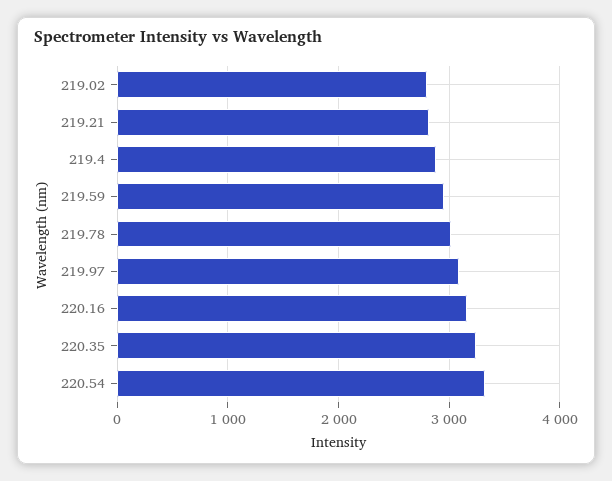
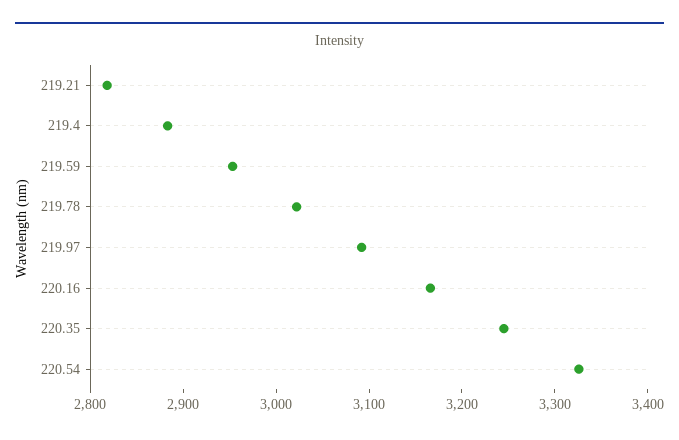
219.02: 2800 -> none

